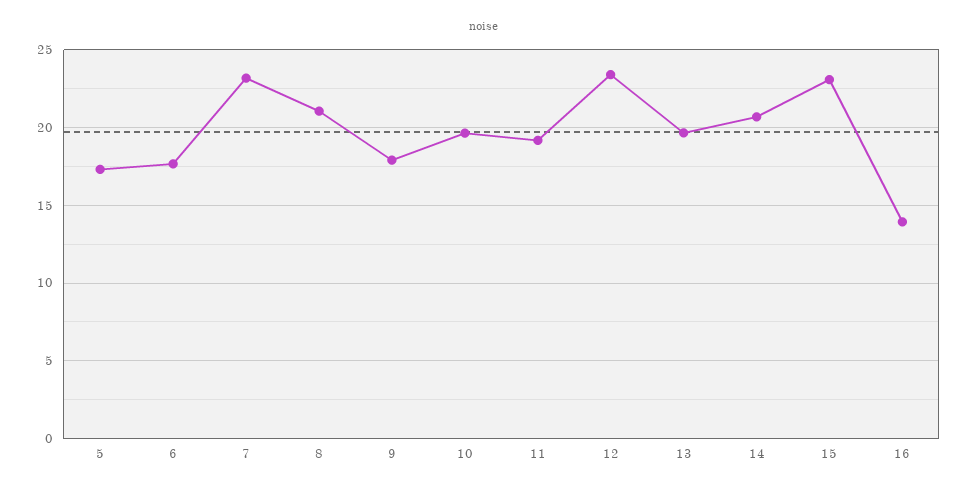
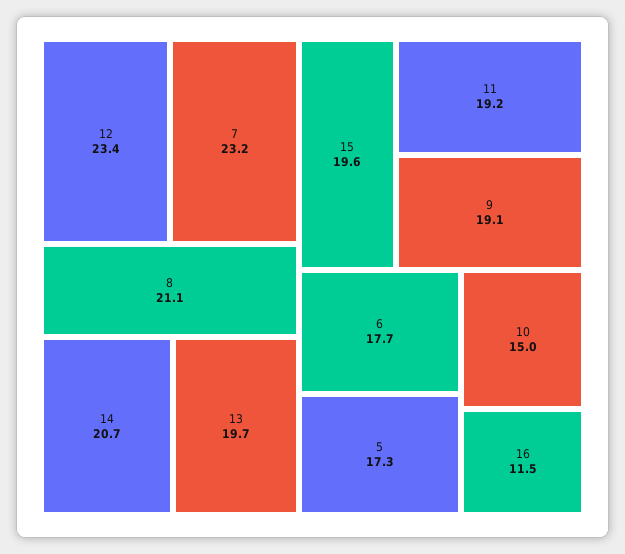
9: 18 -> 19.1
10: 19.5 -> 15
15: 23 -> 19.6
16: 14 -> 11.5

